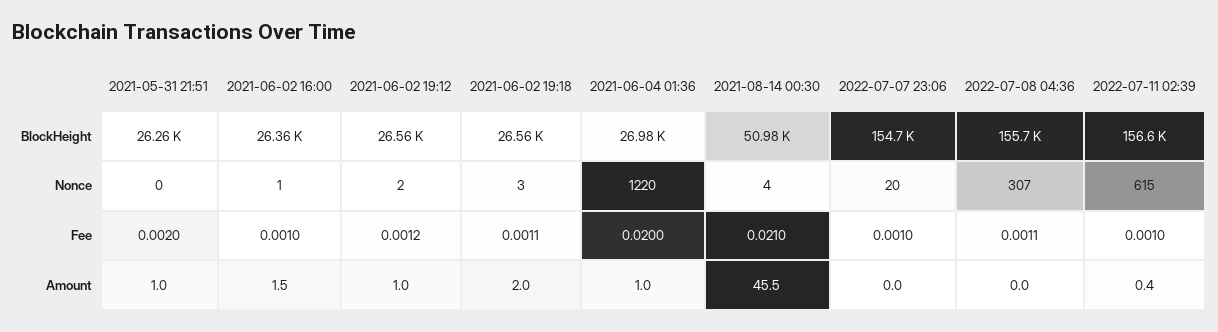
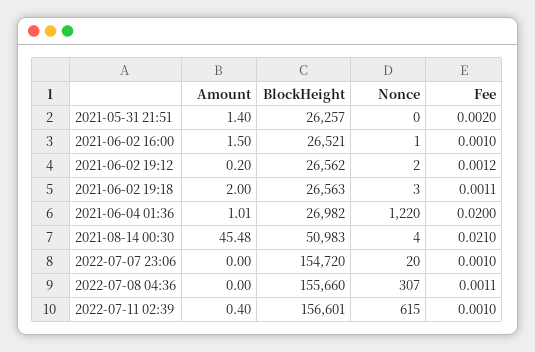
2021-06-02 16:00, BlockHeight: 26360 -> 26521
2021-05-31 21:51, Amount: 1 -> 1.4
2021-06-02 19:12, Amount: 1 -> 0.2

